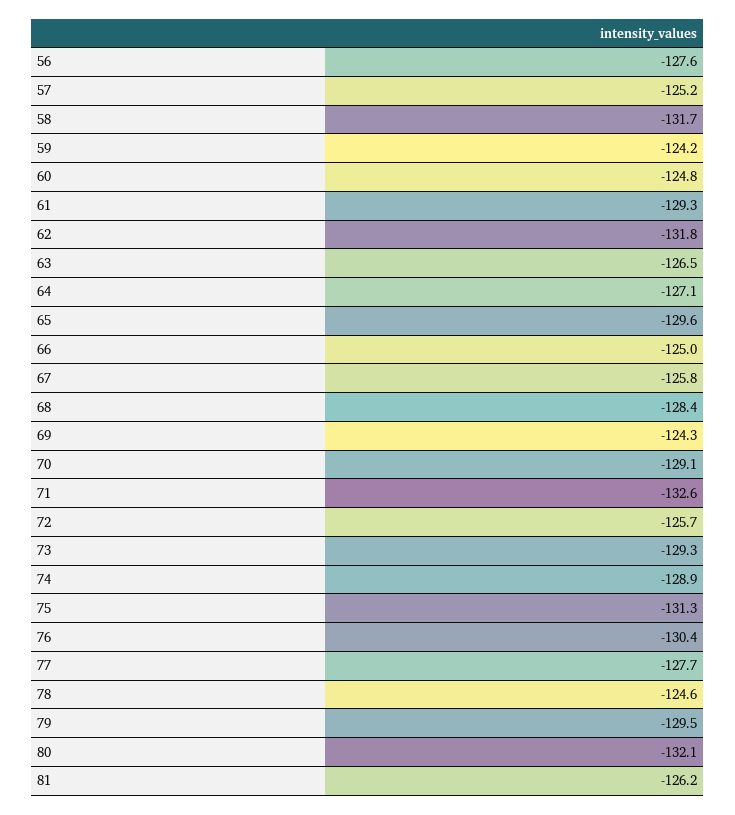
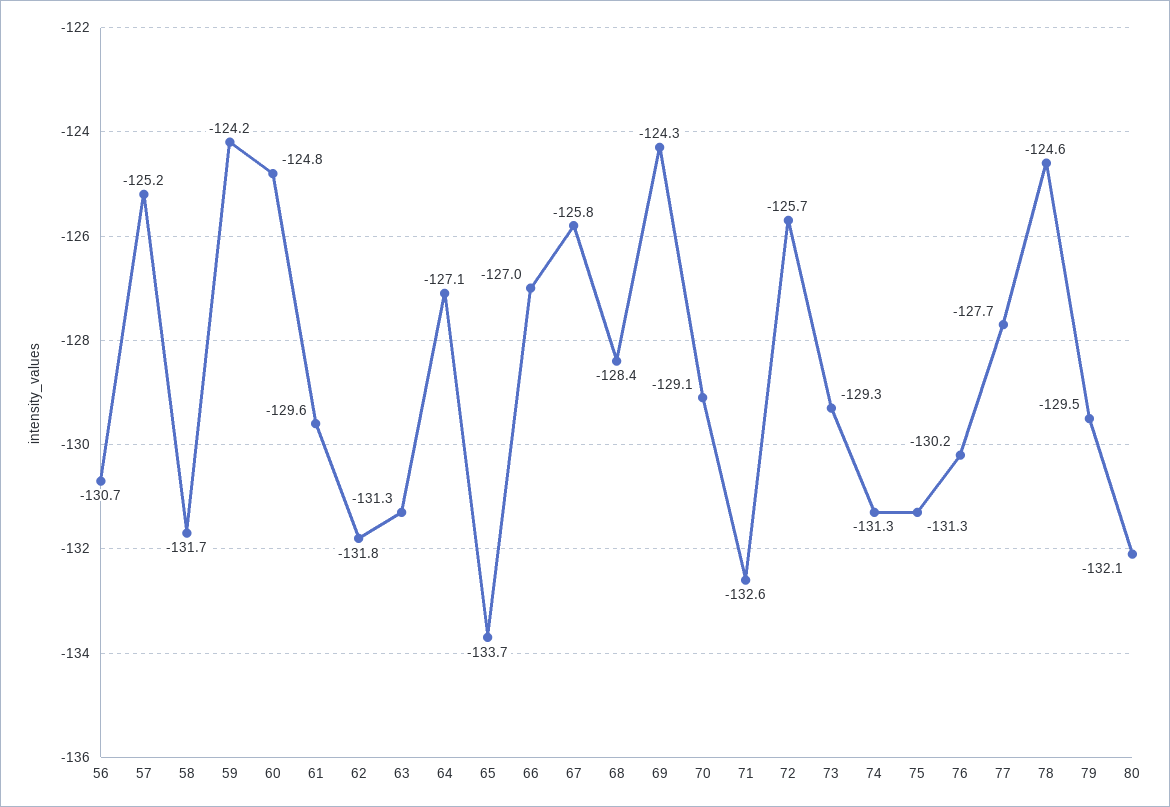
56: -127.6 -> -130.7
61: -129.3 -> -129.6
63: -126.5 -> -131.3
65: -129.6 -> -133.7
66: -125 -> -127
74: -128.9 -> -131.3
76: -130.4 -> -130.2
81: -126.2 -> none

